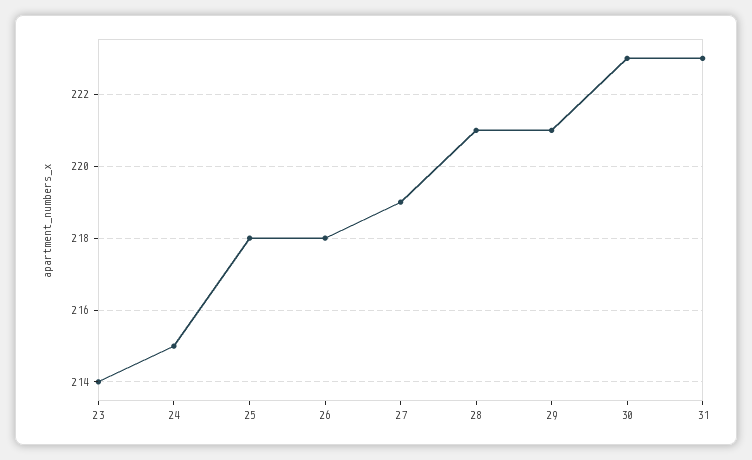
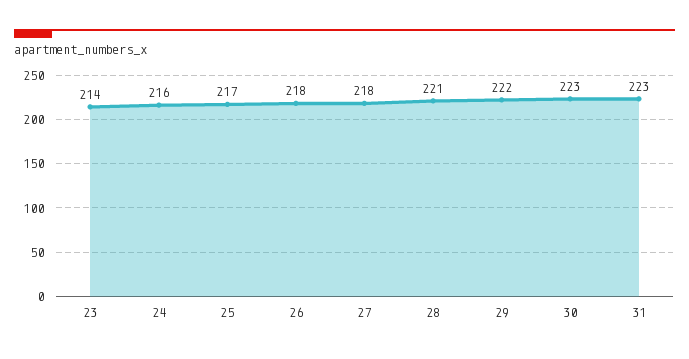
24: 215 -> 216
25: 218 -> 217
27: 219 -> 218
29: 221 -> 222

